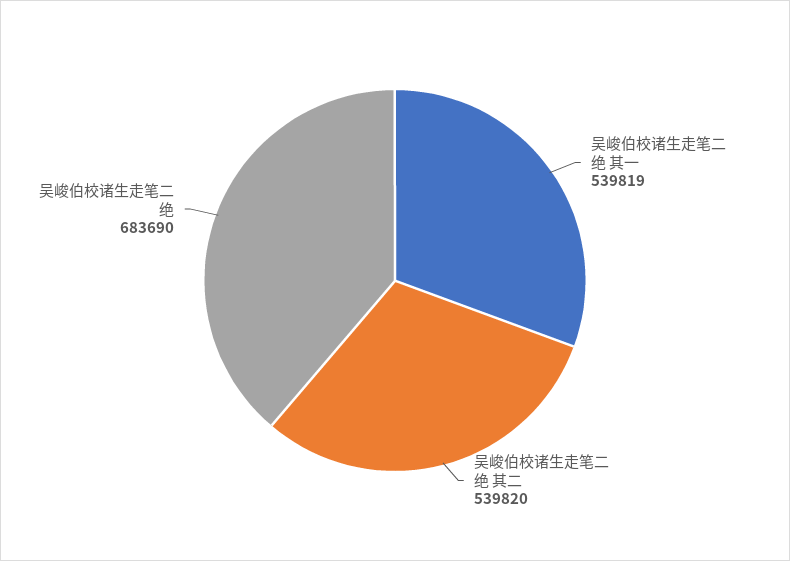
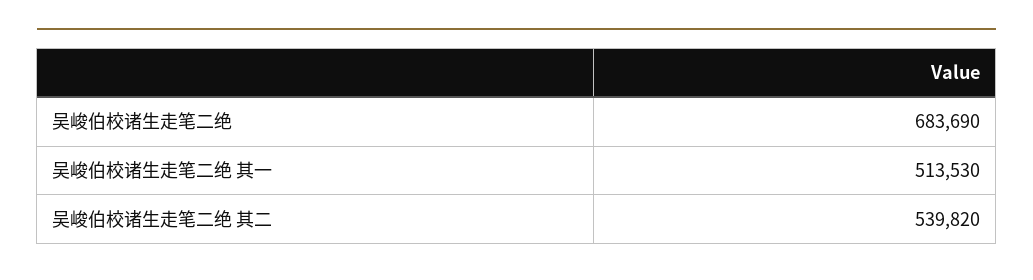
吴峻伯校诸生走笔二绝 其一: 539819 -> 513530

